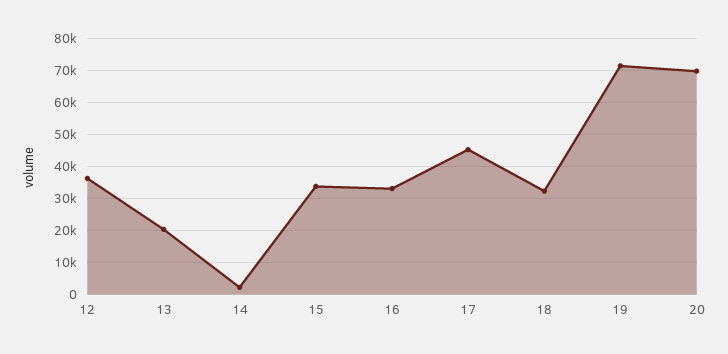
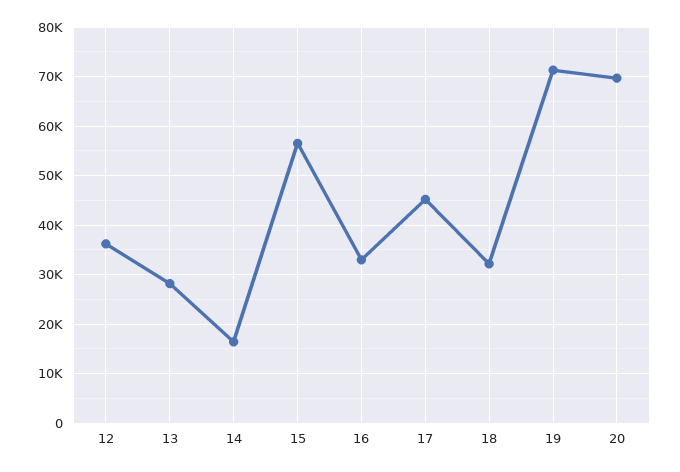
13: 20000 -> 28000
14: 2000 -> 16000
15: 34000 -> 56000

